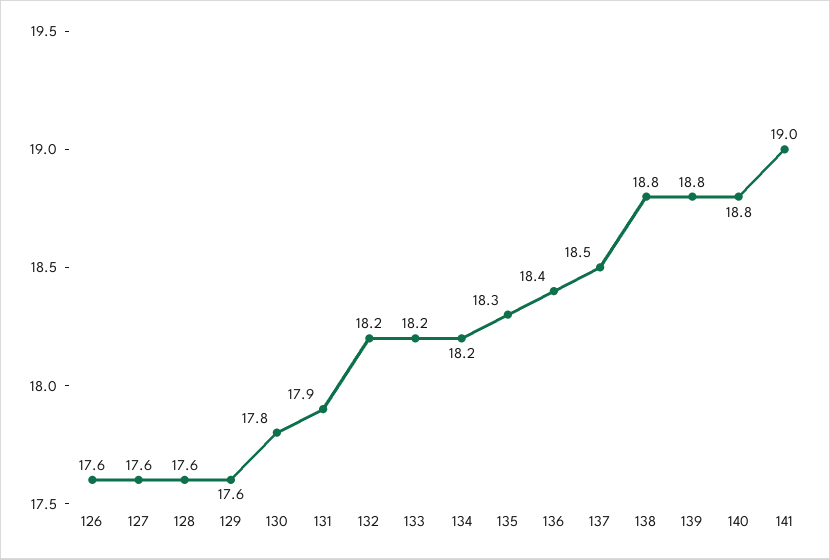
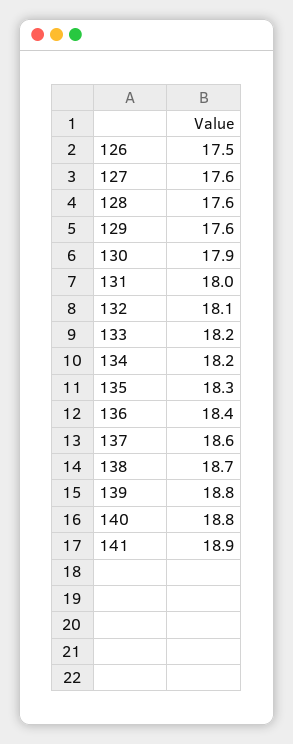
126: 17.6 -> 17.5
130: 17.8 -> 17.9
131: 17.9 -> 18
132: 18.2 -> 18.1
137: 18.5 -> 18.6
138: 18.8 -> 18.7
141: 19 -> 18.9

